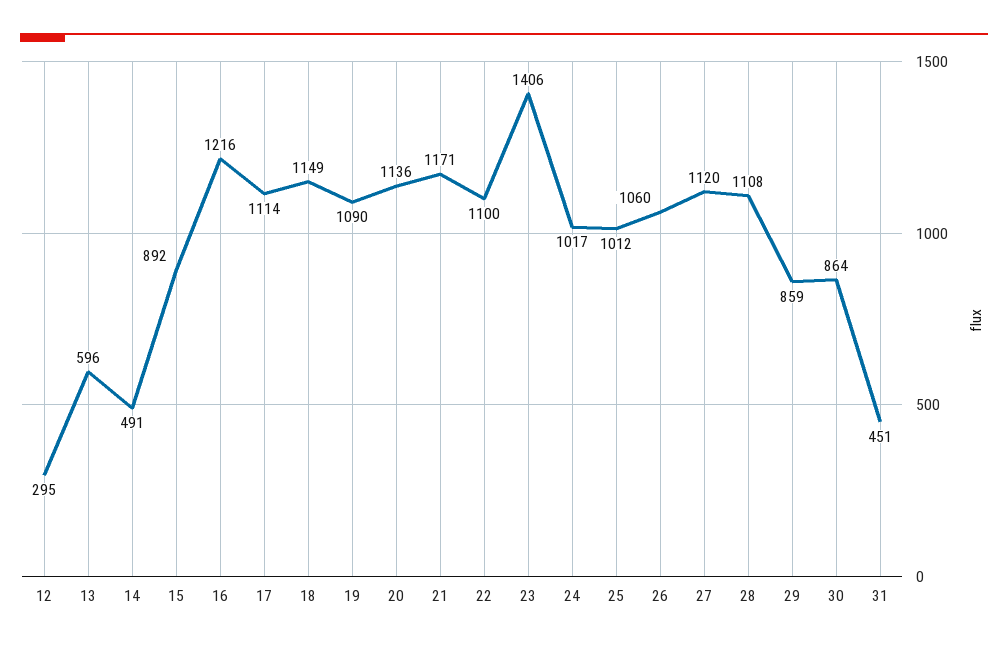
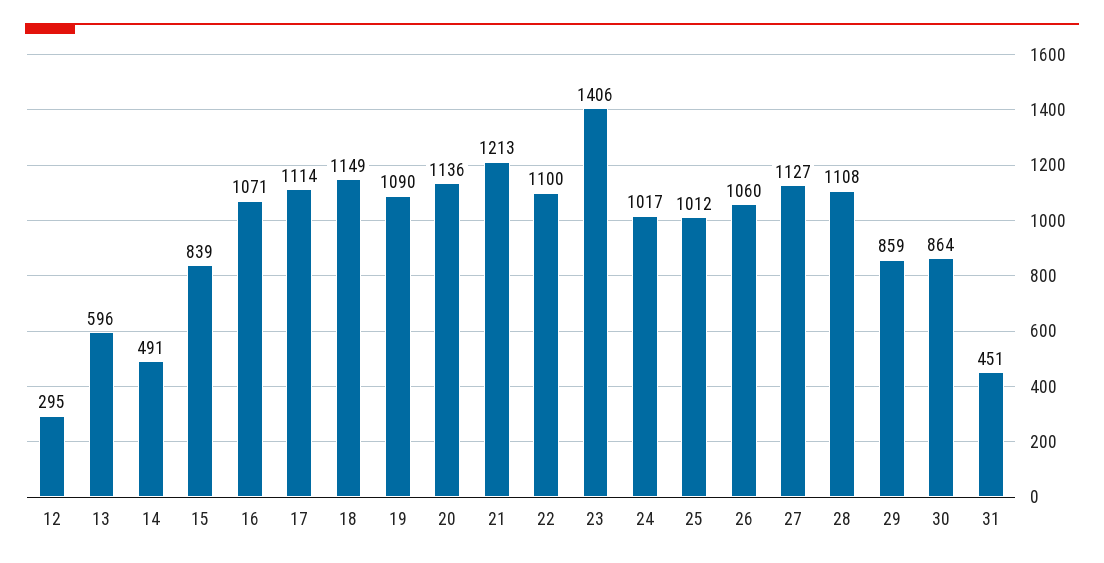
15: 892 -> 839
16: 1216 -> 1071
21: 1171 -> 1213
27: 1120 -> 1127

